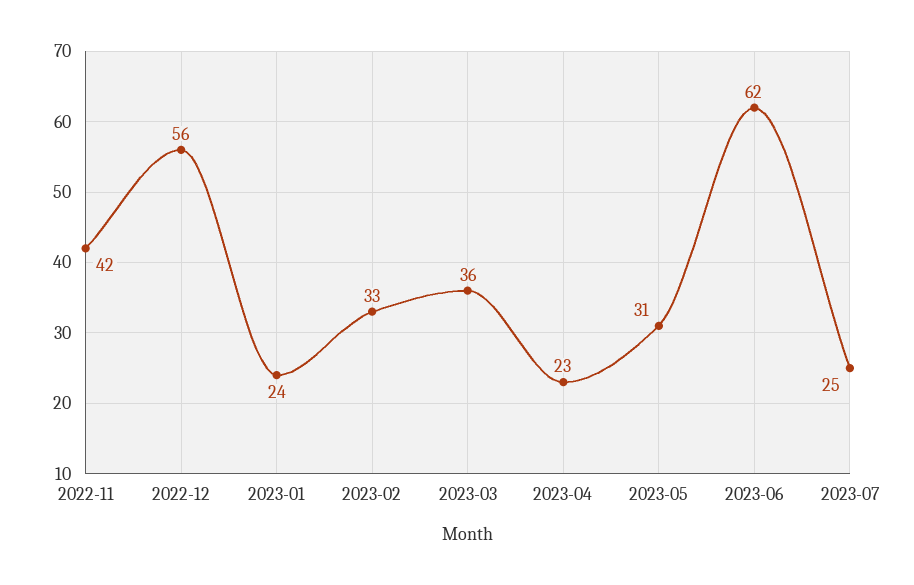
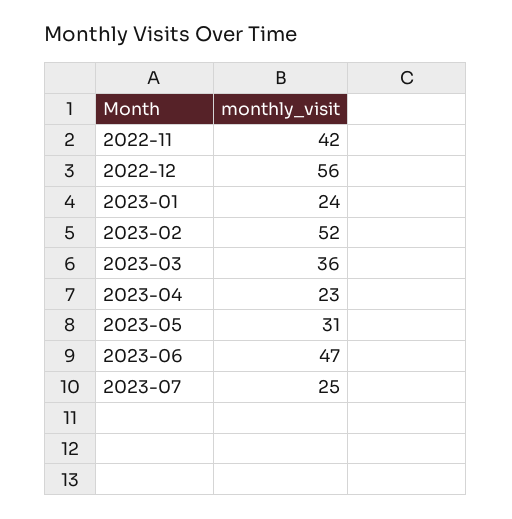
2023-02: 33 -> 52
2023-06: 62 -> 47

